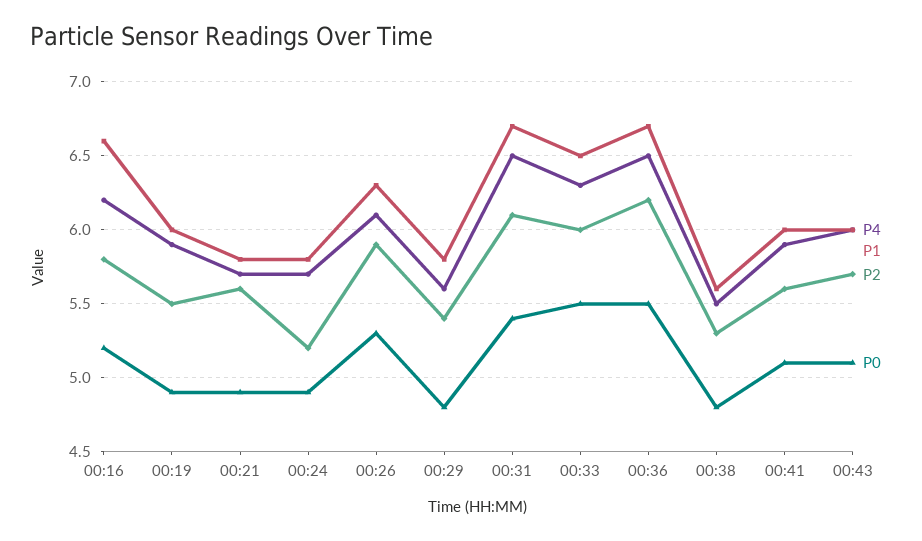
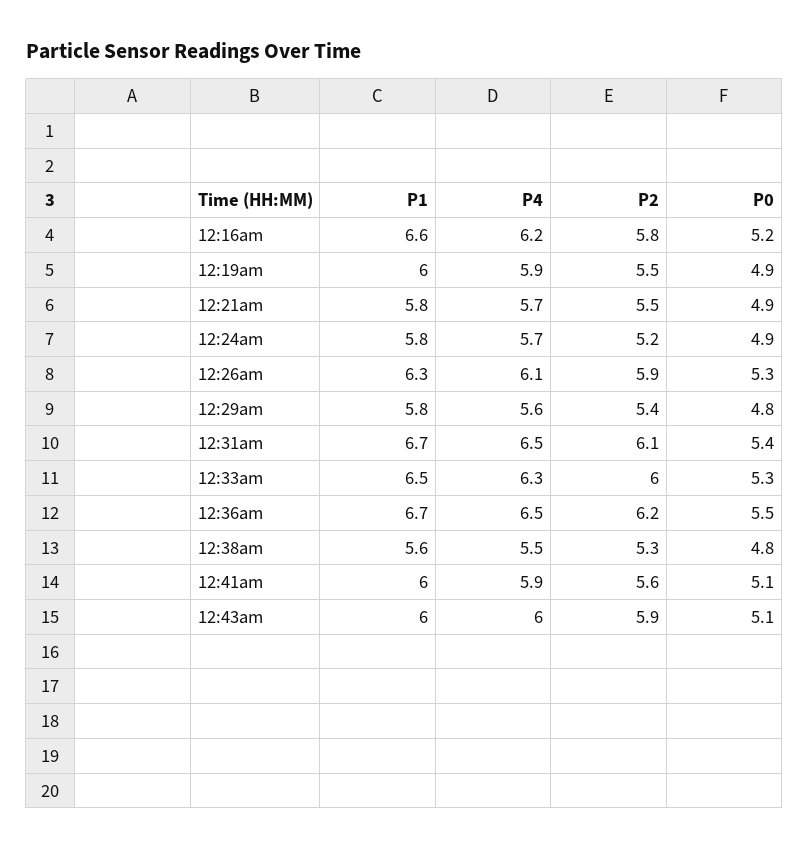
P2, 00:21: 5.6 -> 5.5
P0, 00:33: 5.5 -> 5.3
P2, 00:43: 5.7 -> 5.9

